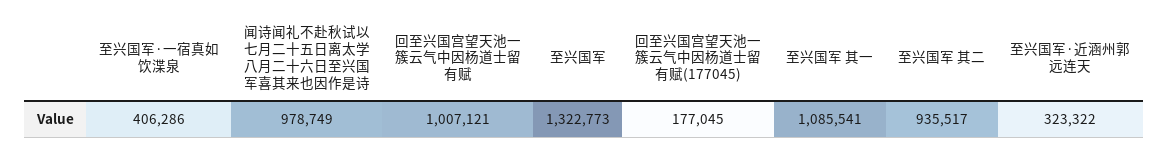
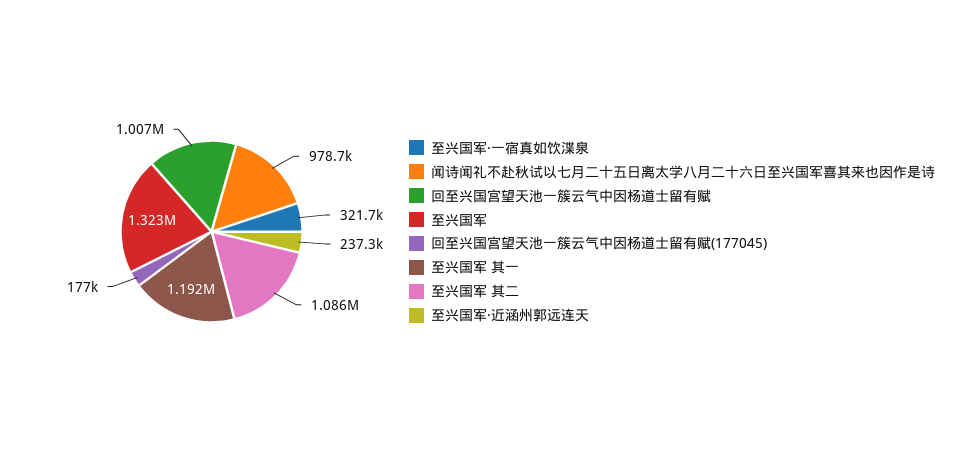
至兴国军·一宿真如饮渫泉: 406286 -> 321700
至兴国军 其一: 1085541 -> 1192000
至兴国军 其二: 935517 -> 1086000
至兴国军·近涵州郭远连天: 323322 -> 237300

